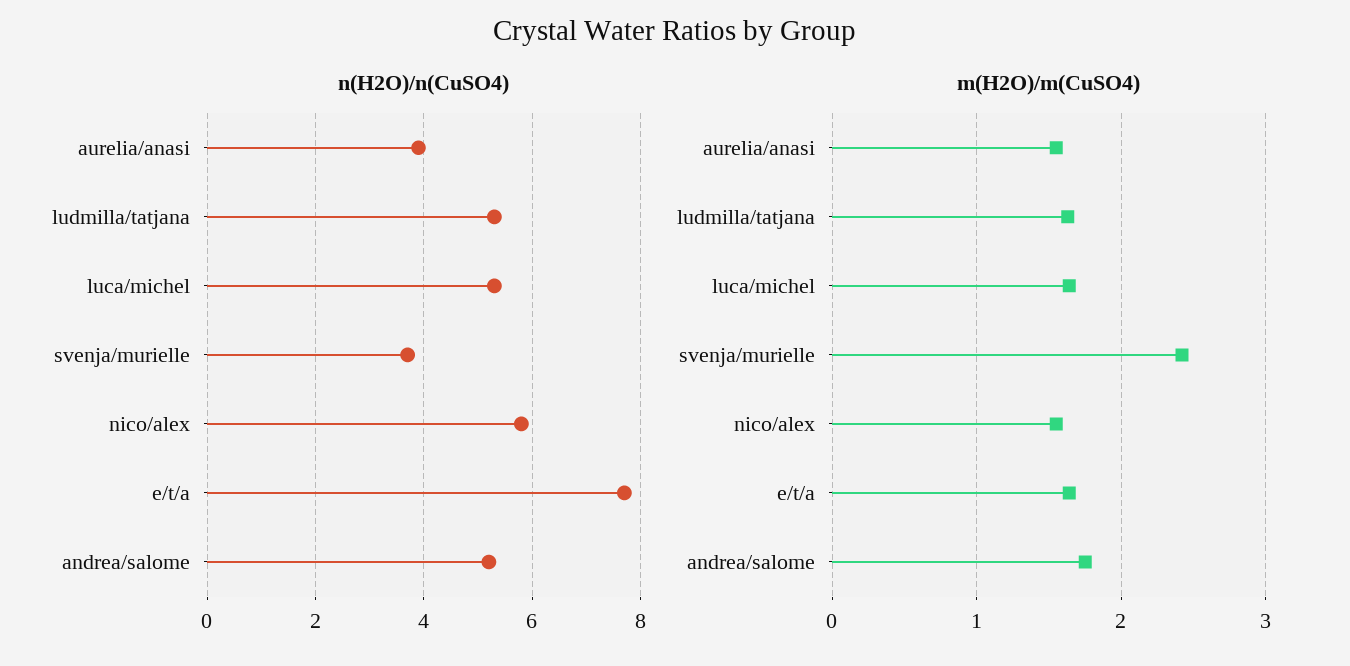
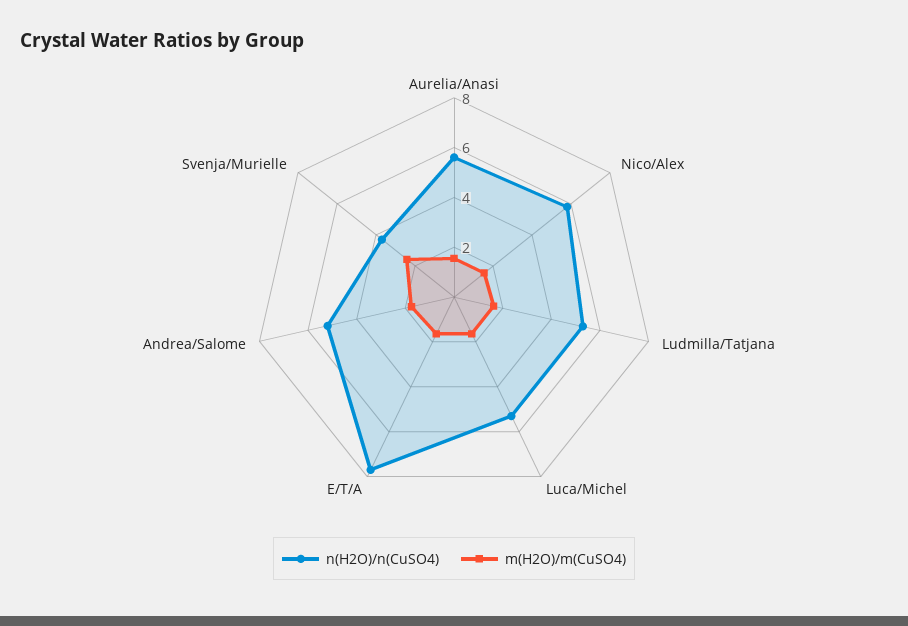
n(H2O)/n(CuSO4), aurelia/anasi: 4 -> 5.5

